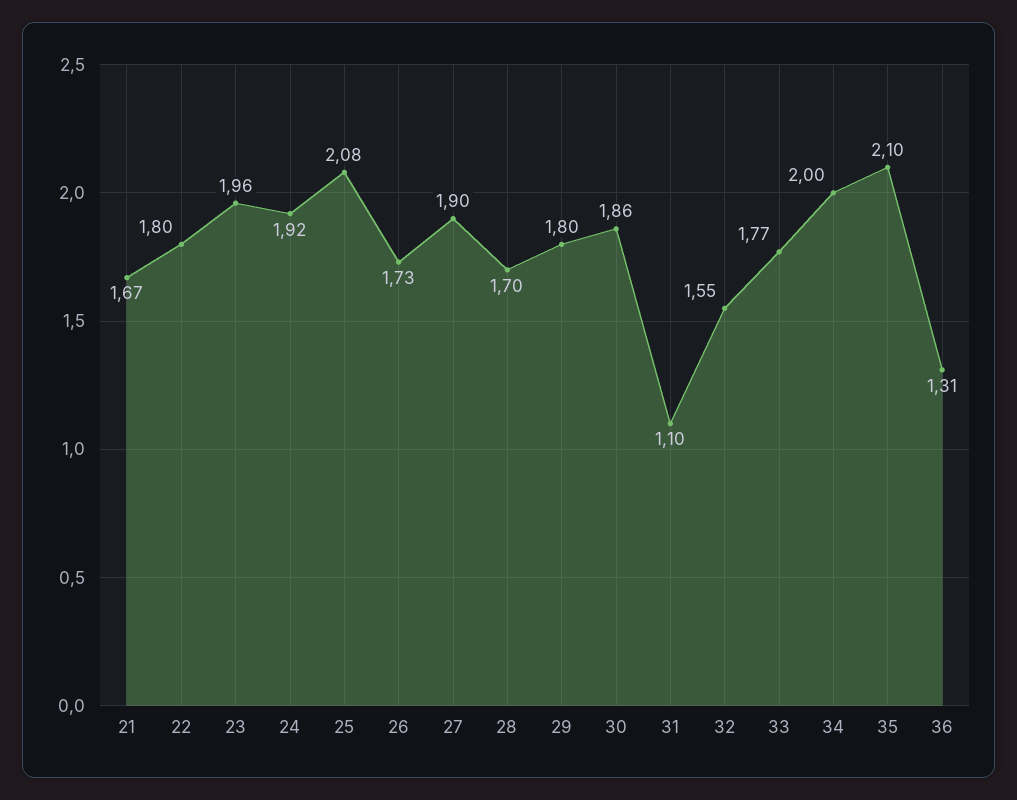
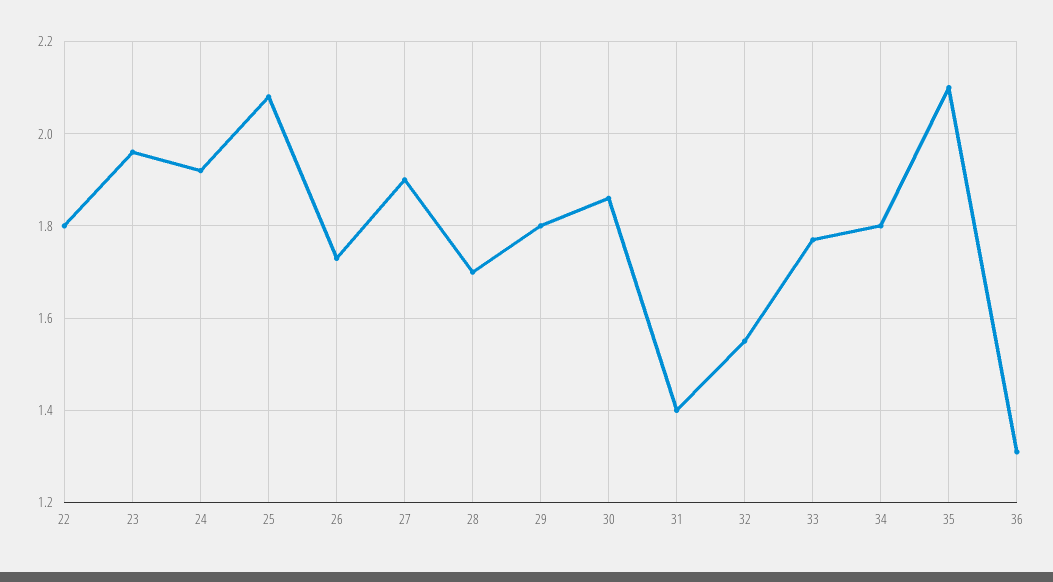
21: 1.67 -> none
31: 1.1 -> 1.4
34: 2 -> 1.8

